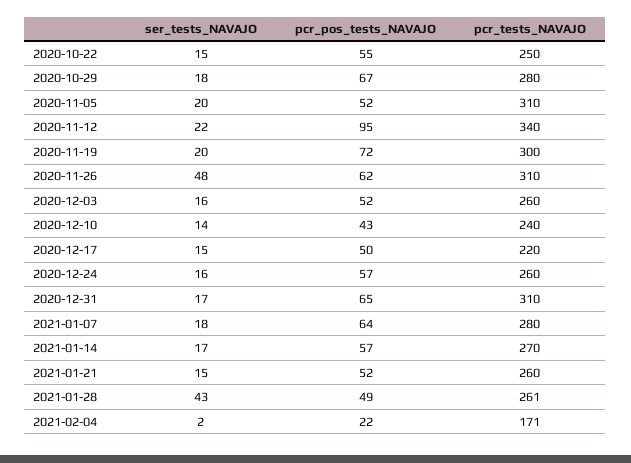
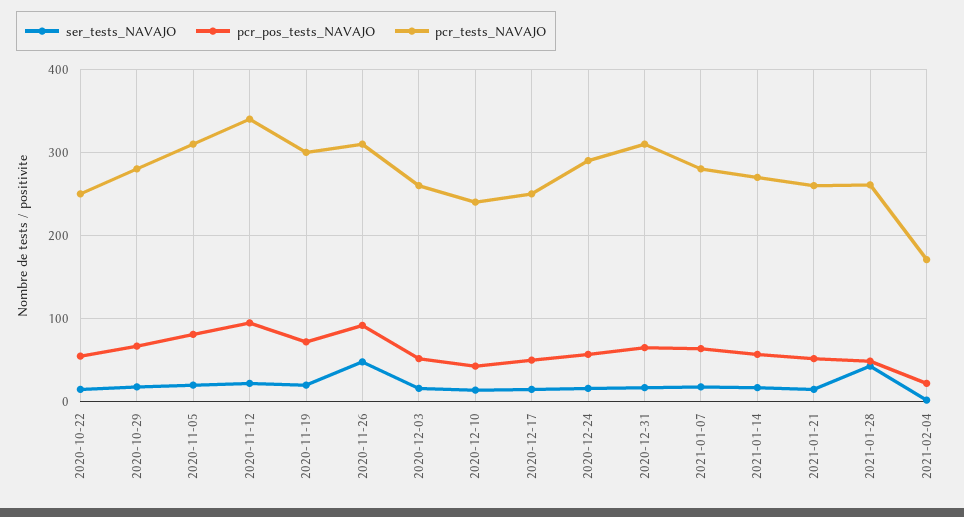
pcr_pos_tests_NAVAJO, 2020-11-05: 52 -> 80
pcr_pos_tests_NAVAJO, 2020-11-26: 62 -> 90
pcr_tests_NAVAJO, 2020-12-17: 220 -> 250
pcr_tests_NAVAJO, 2020-12-24: 260 -> 290

